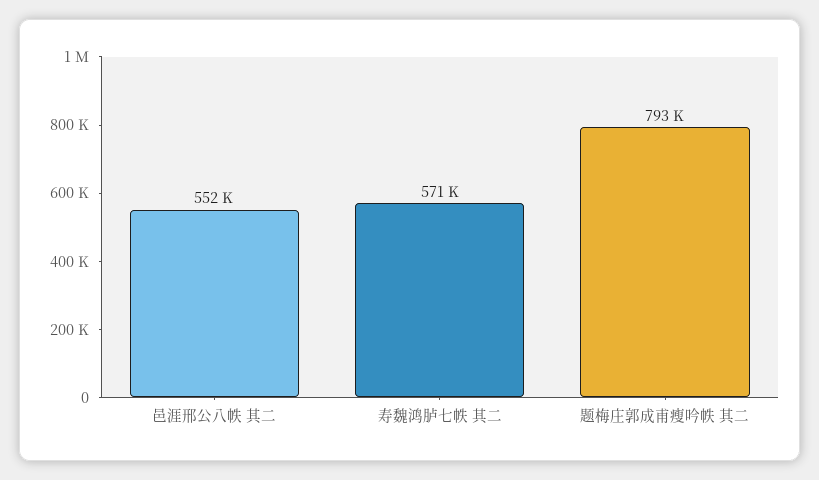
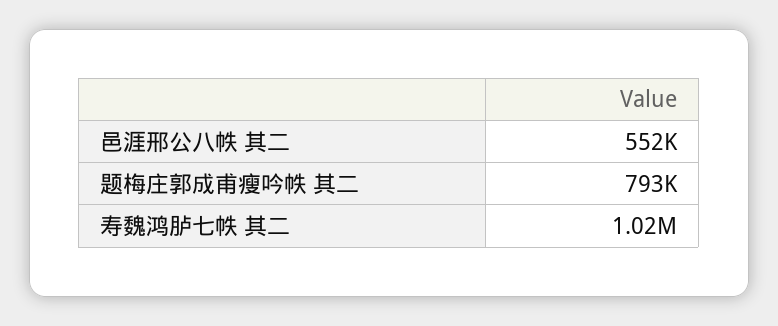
寿魏鸿胪七帙 其二: 571000 -> 1020000

